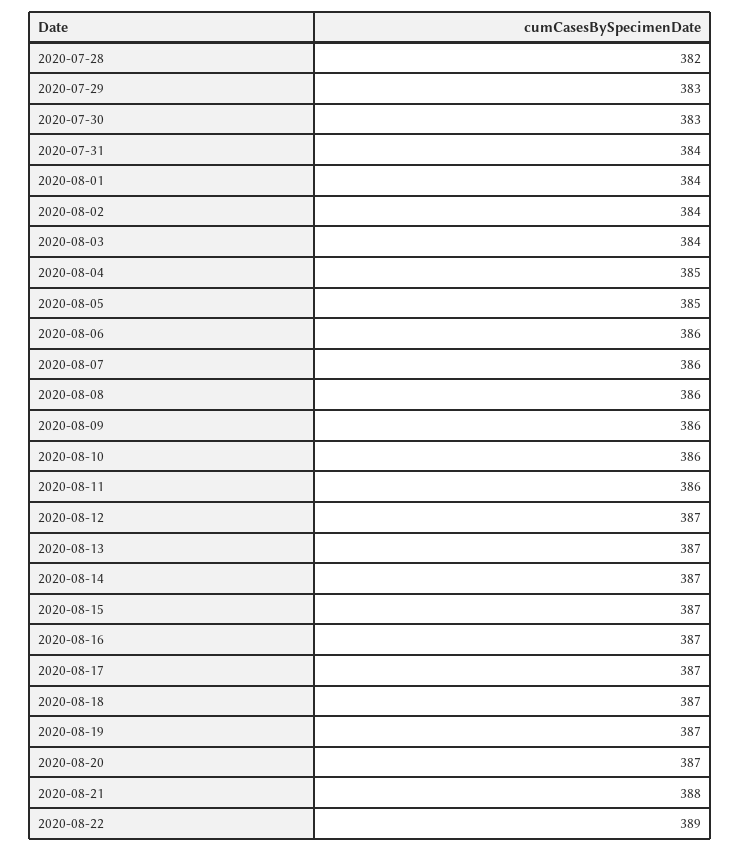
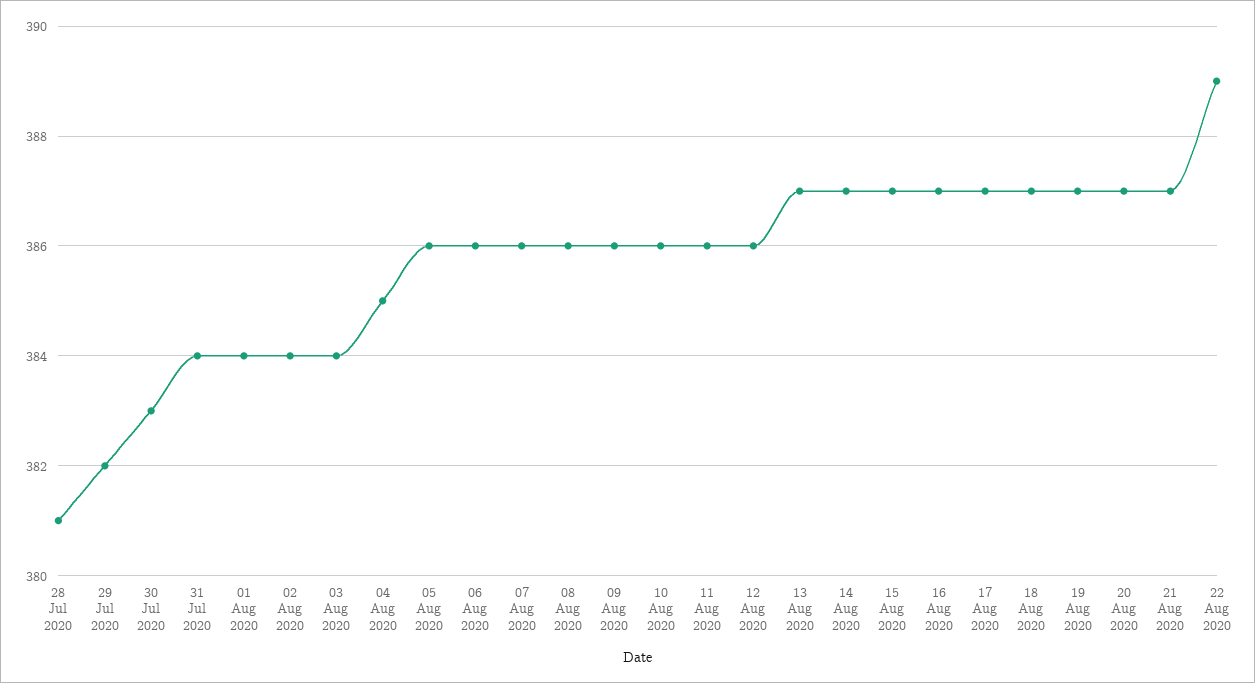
2020-07-28: 382 -> 381
2020-07-29: 383 -> 382
2020-08-05: 385 -> 386
2020-08-12: 387 -> 386
2020-08-21: 388 -> 387

